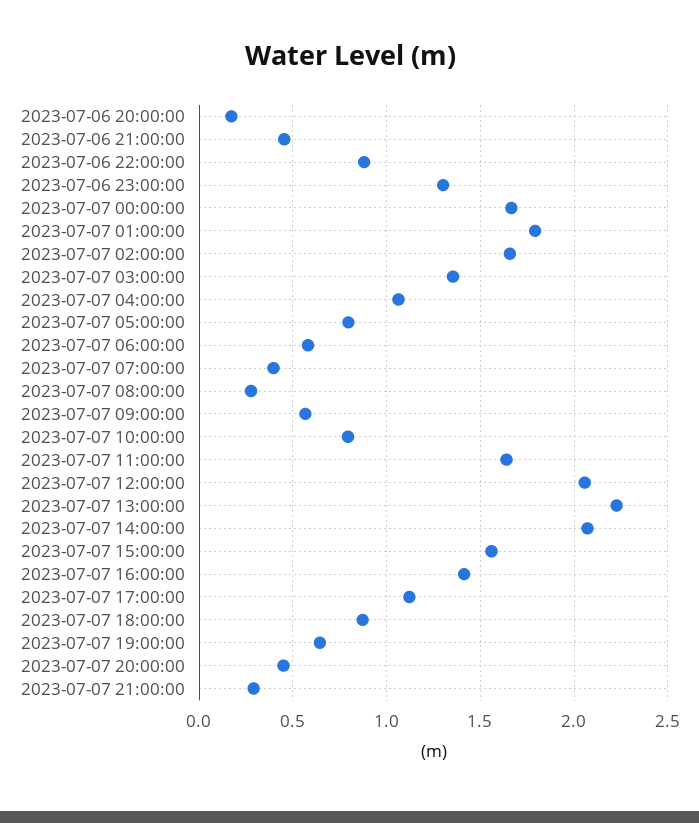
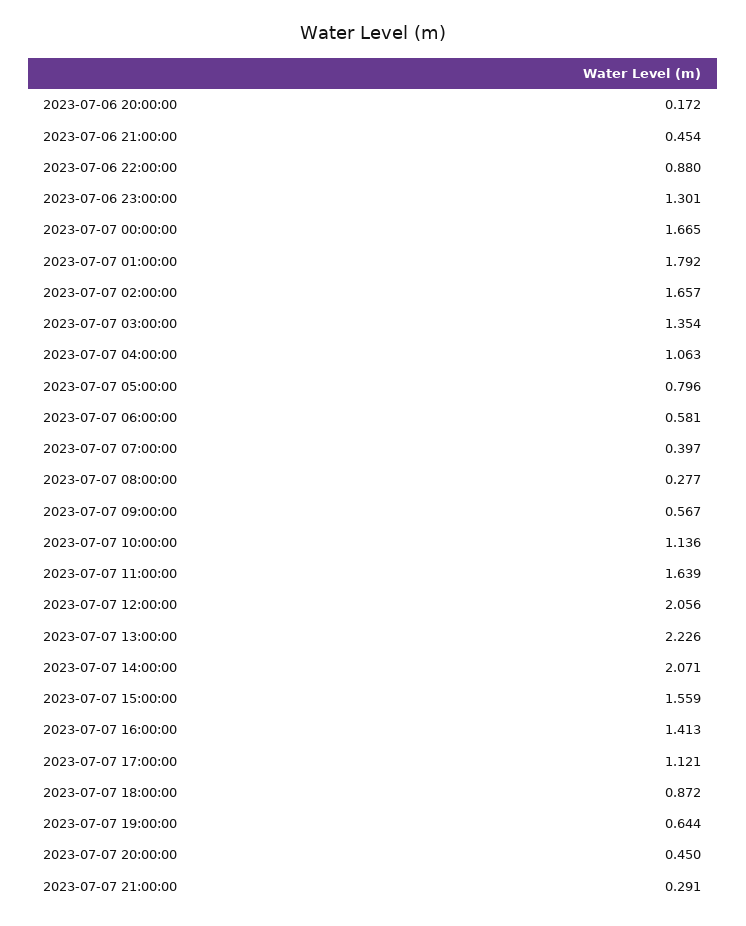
2023-07-07 10:00:00: 0.8 -> 1.136

